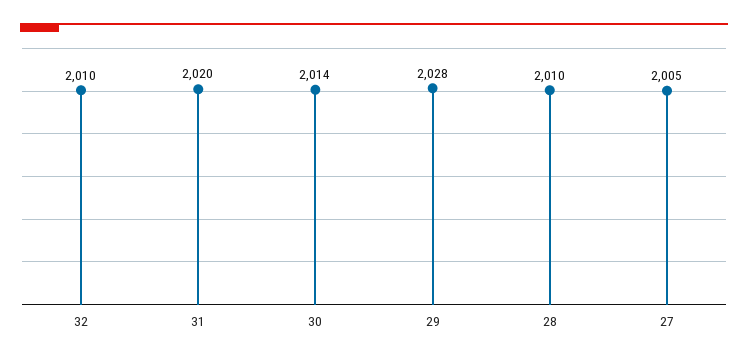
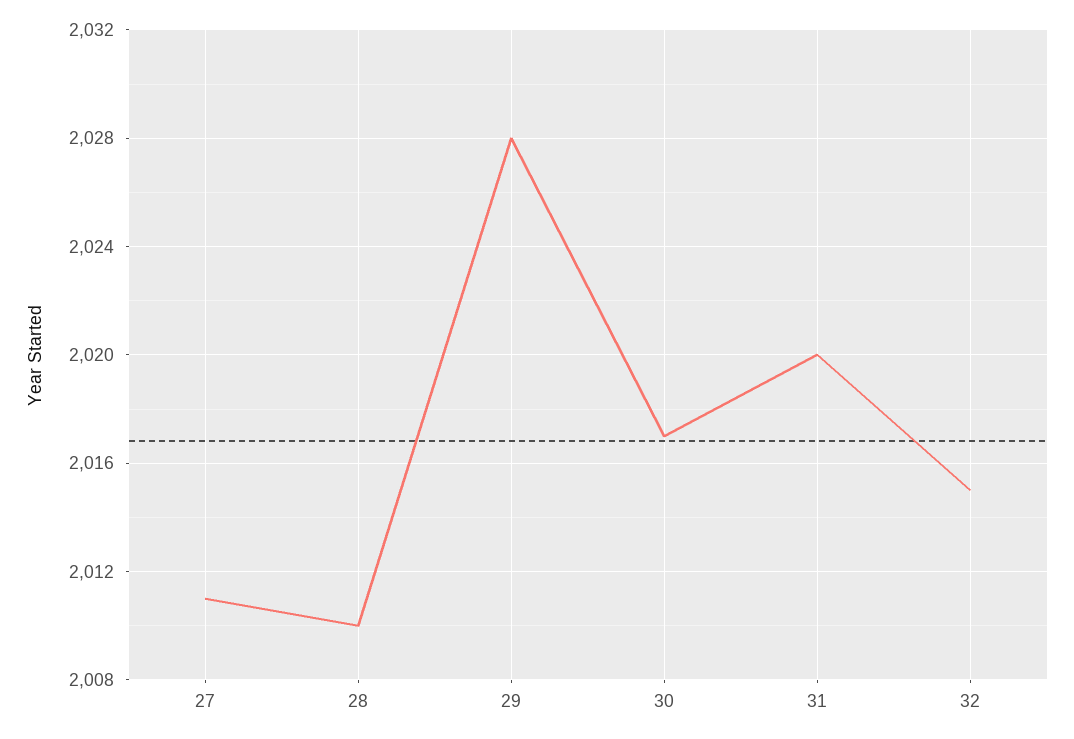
32: 2010 -> 2015
30: 2014 -> 2017
27: 2005 -> 2011

